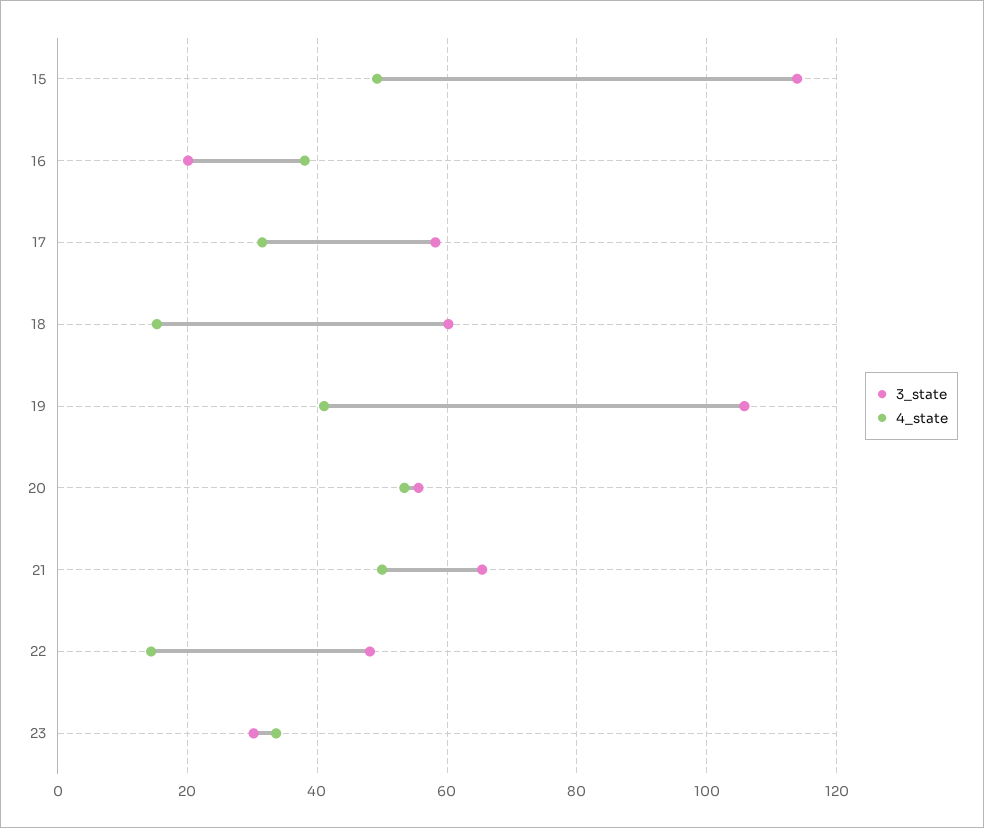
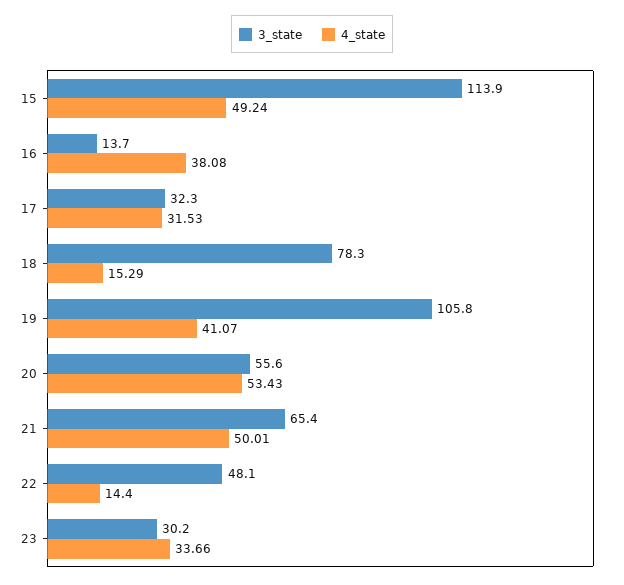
3_state, 16: 20 -> 13.7
3_state, 17: 58 -> 32.3
3_state, 18: 60 -> 78.3

